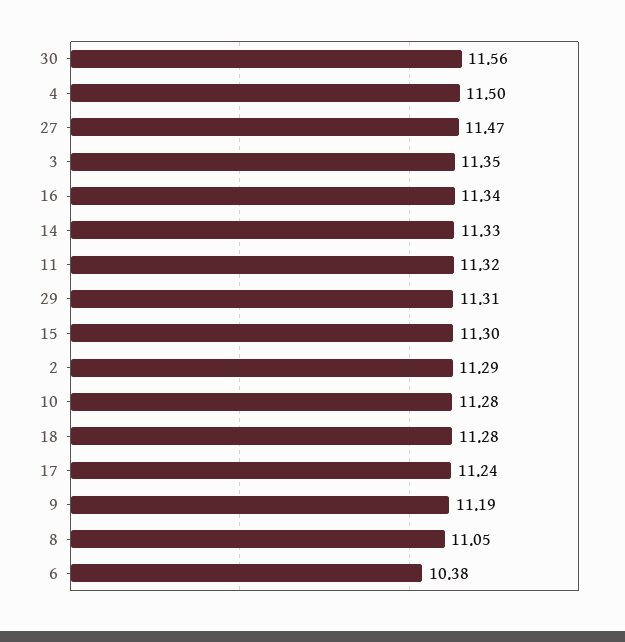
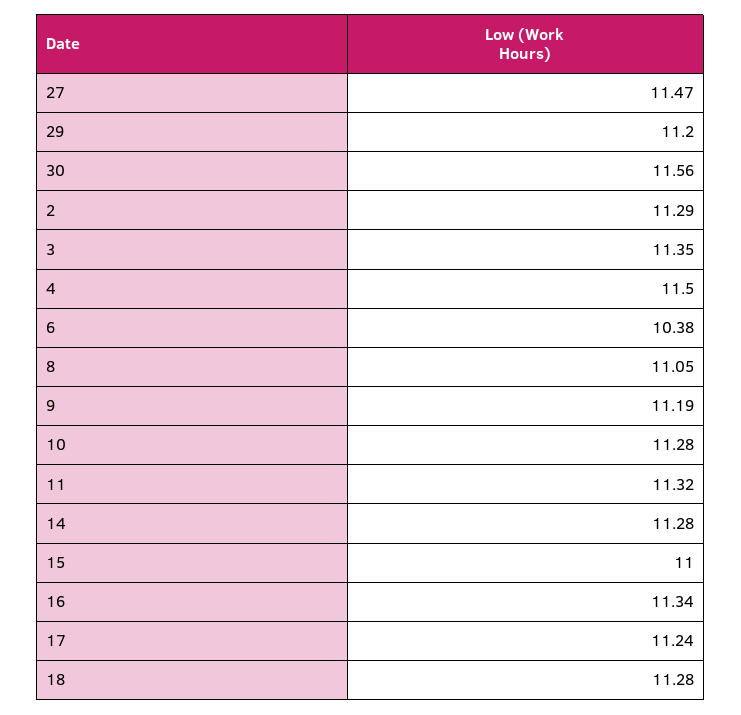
14: 11.33 -> 11.28
29: 11.31 -> 11.2
15: 11.3 -> 11

